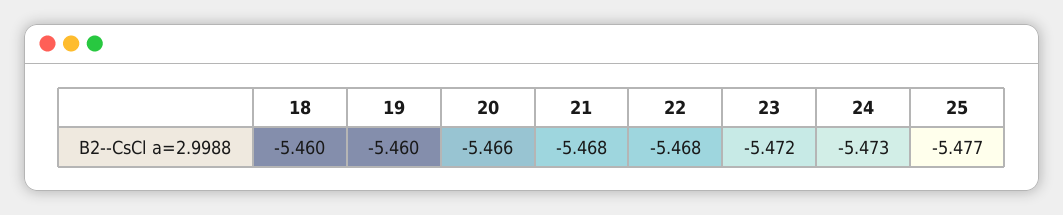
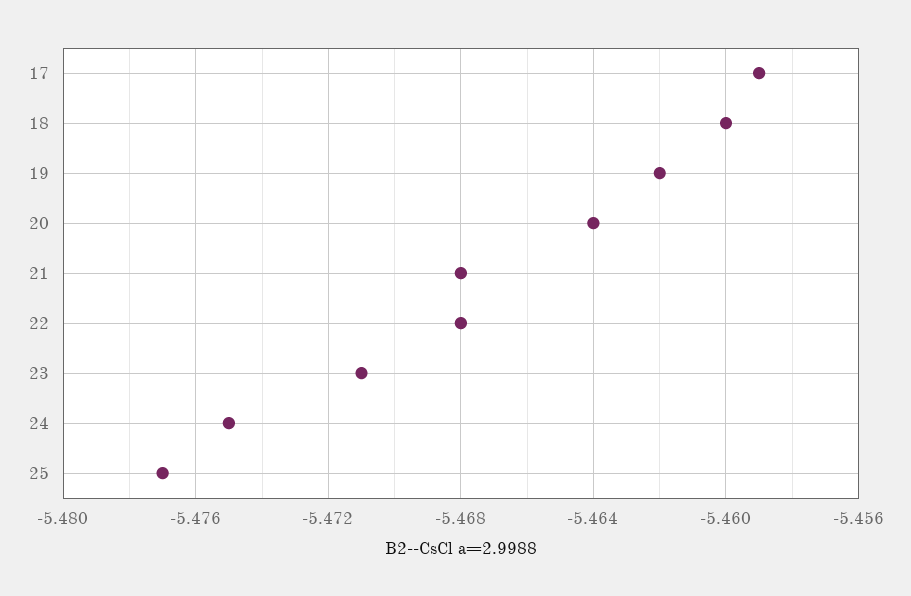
19: -5.46 -> -5.462
20: -5.466 -> -5.464
23: -5.472 -> -5.471
24: -5.473 -> -5.475
17: none -> -5.459

